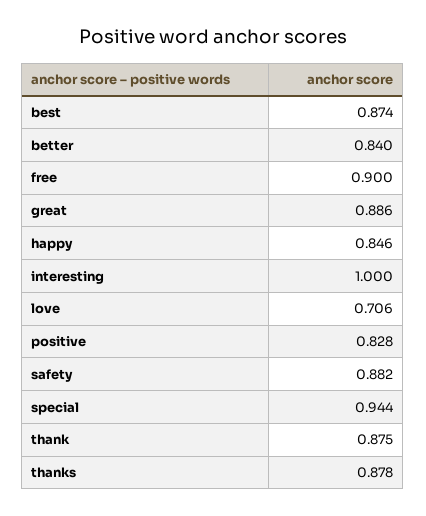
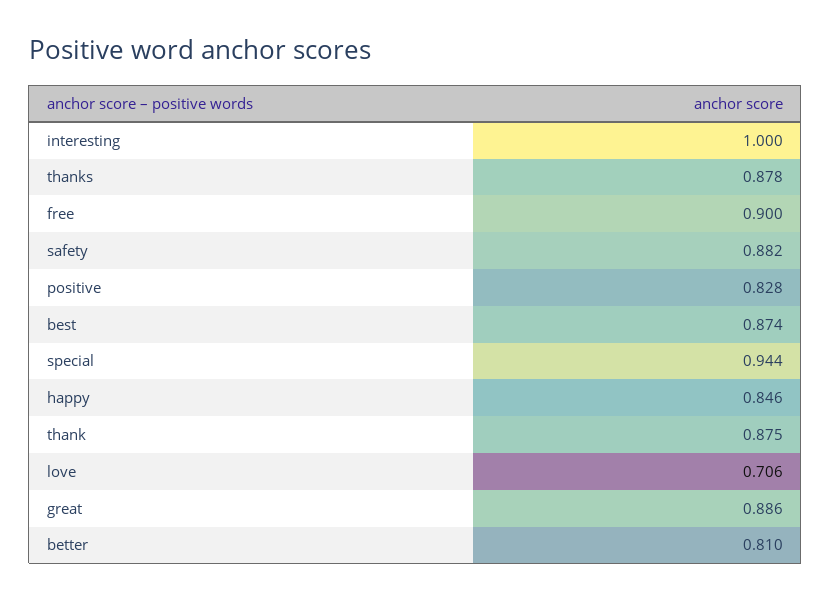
better: 0.84 -> 0.81

